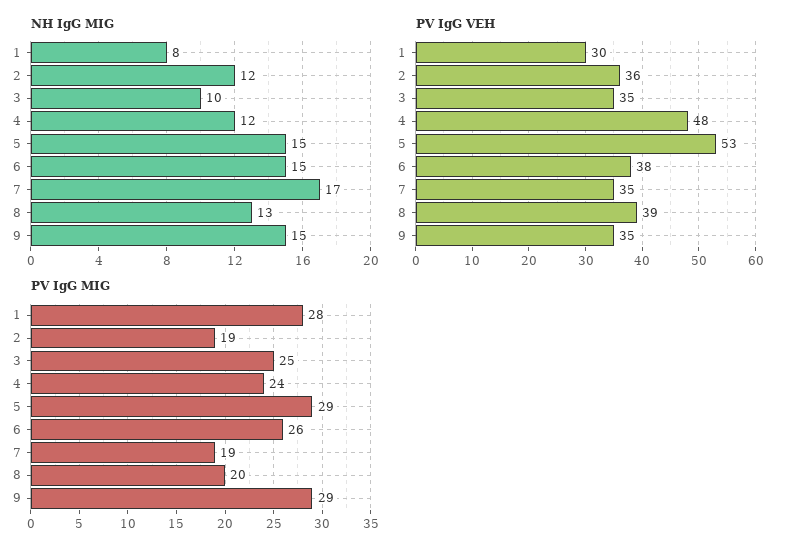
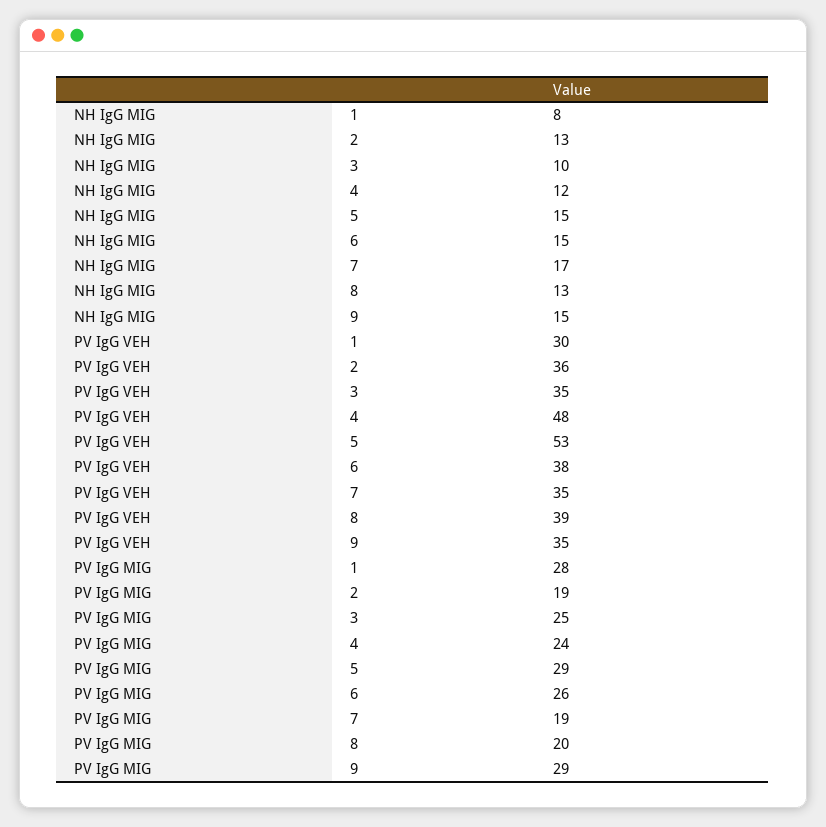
NH IgG MIG, 2: 12 -> 13

